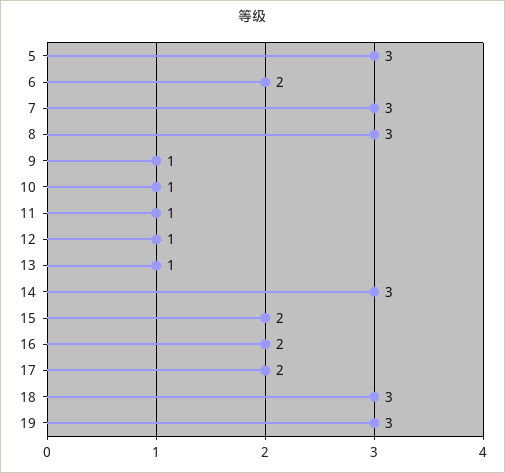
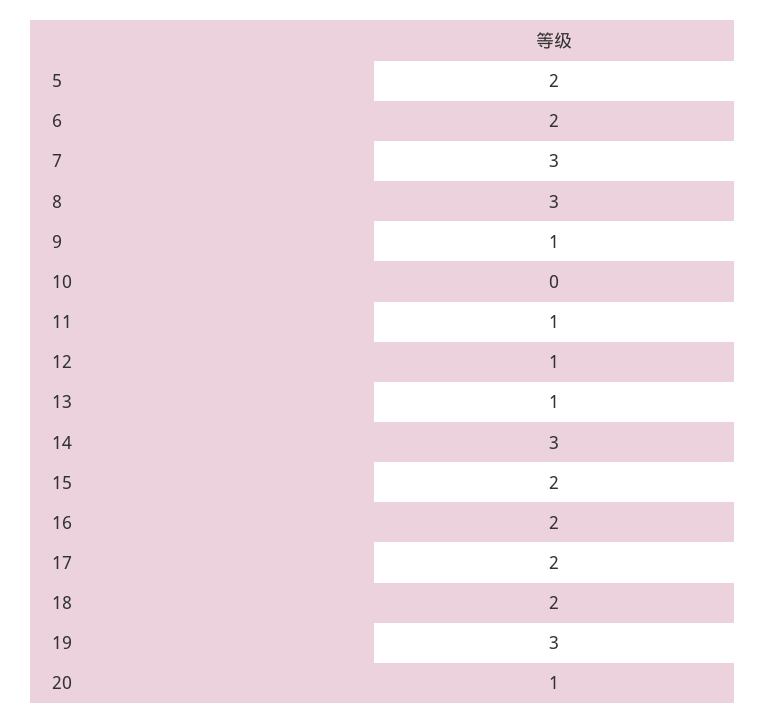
5: 3 -> 2
10: 1 -> 0
18: 3 -> 2
20: none -> 1

